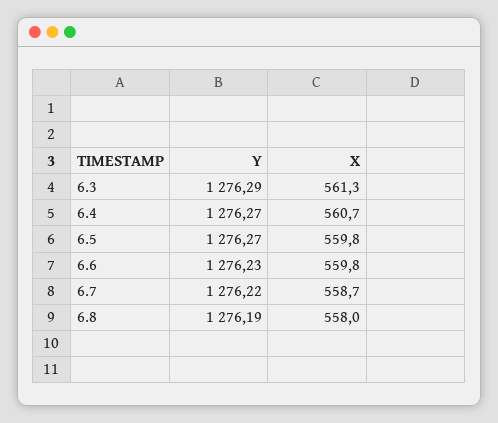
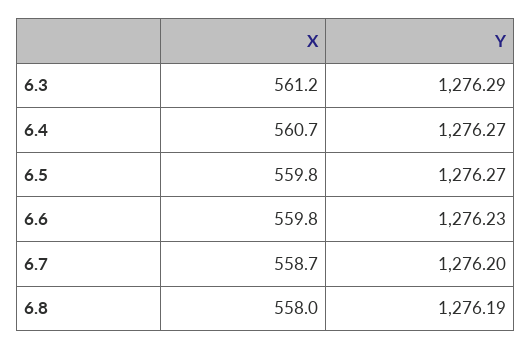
X, 6.3: 561.3 -> 561.2
Y, 6.7: 1276.22 -> 1276.2

